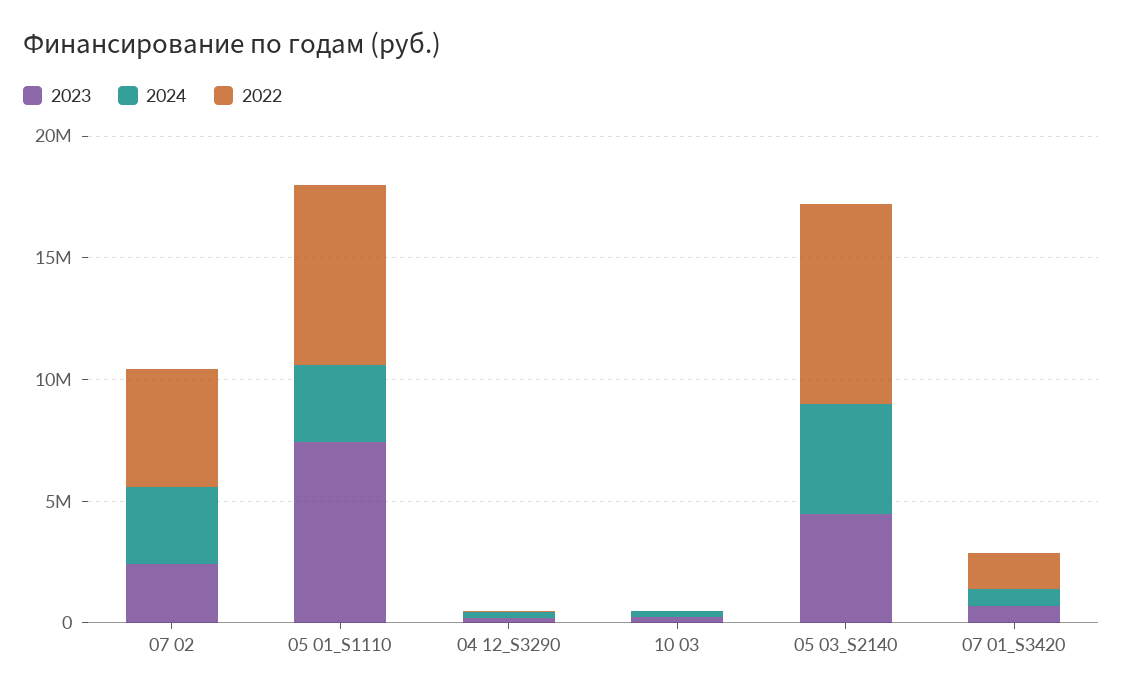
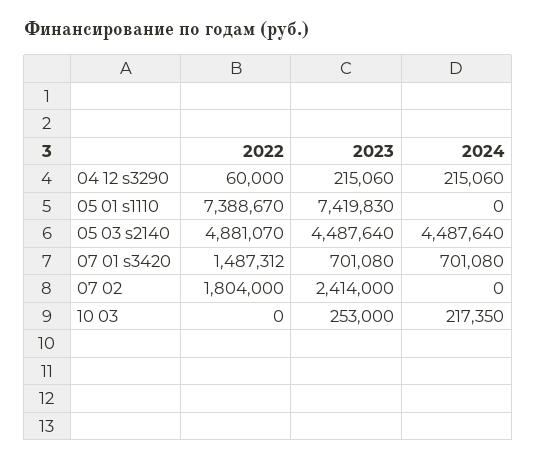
2024, 07 02: 3000000 -> 0
2022, 07 02: 5000000 -> 1804000
2024, 05 01_S1110: 3000000 -> 0
2022, 05 03_S2140: 8000000 -> 4881070

